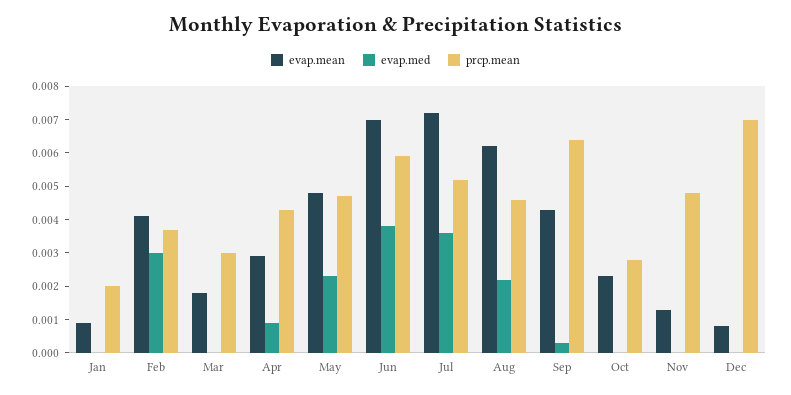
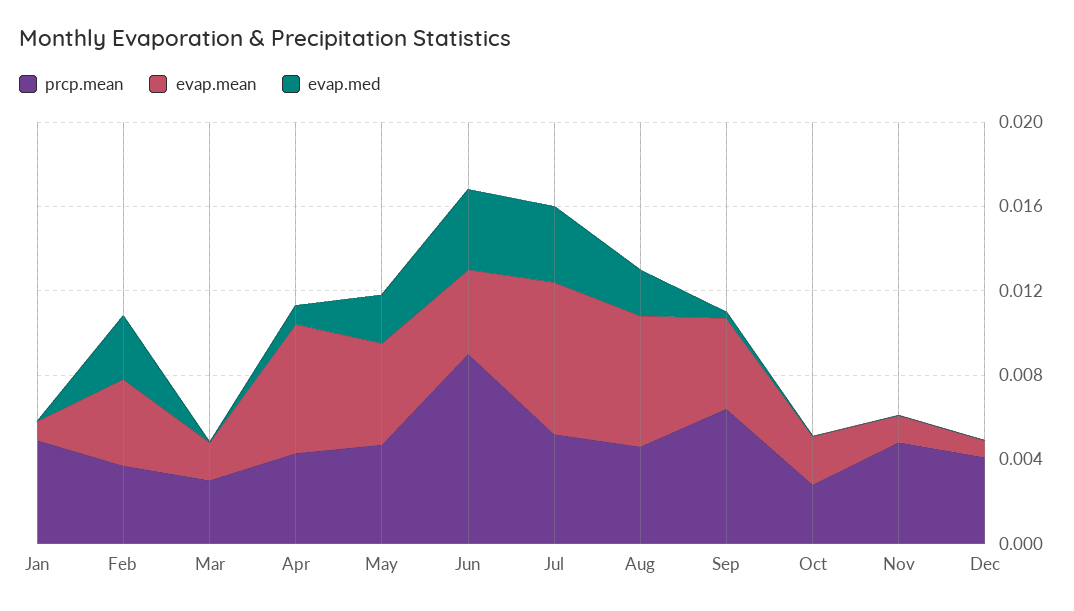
prcp.mean, Jan: 0.002 -> 0.005
evap.mean, Apr: 0.003 -> 0.006
evap.mean, Jun: 0.007 -> 0.004
prcp.mean, Jun: 0.006 -> 0.009
prcp.mean, Dec: 0.007 -> 0.004

